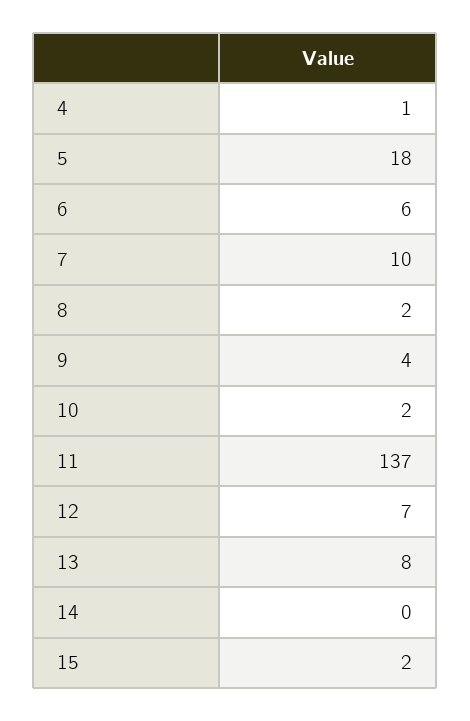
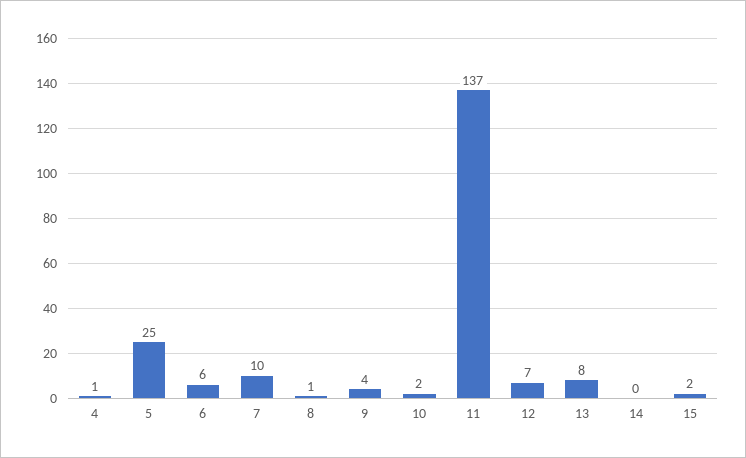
5: 18 -> 25
8: 2 -> 1

